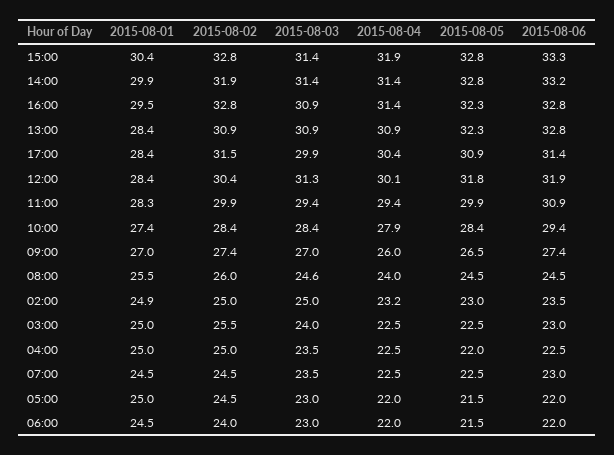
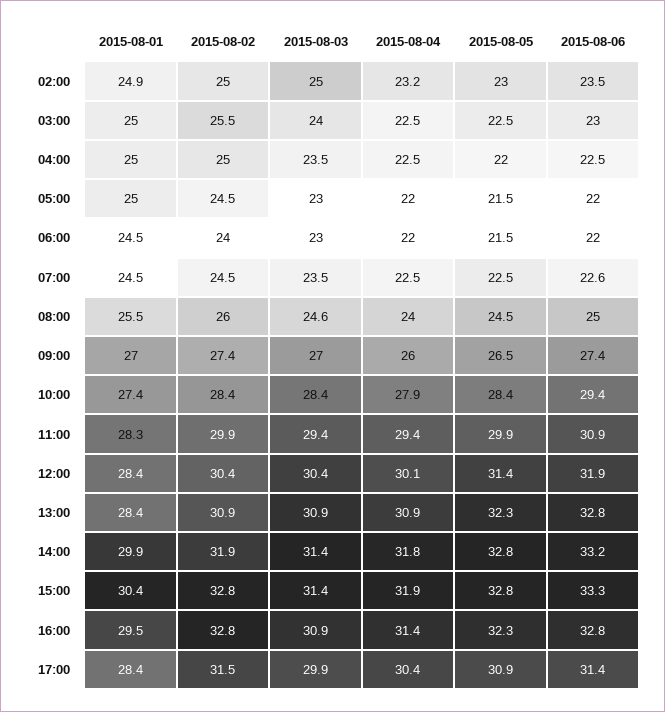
2015-08-04, 14:00: 31.4 -> 31.8
2015-08-03, 12:00: 31.3 -> 30.4
2015-08-05, 12:00: 31.8 -> 31.4
2015-08-06, 08:00: 24.5 -> 25
2015-08-06, 07:00: 23 -> 22.6

